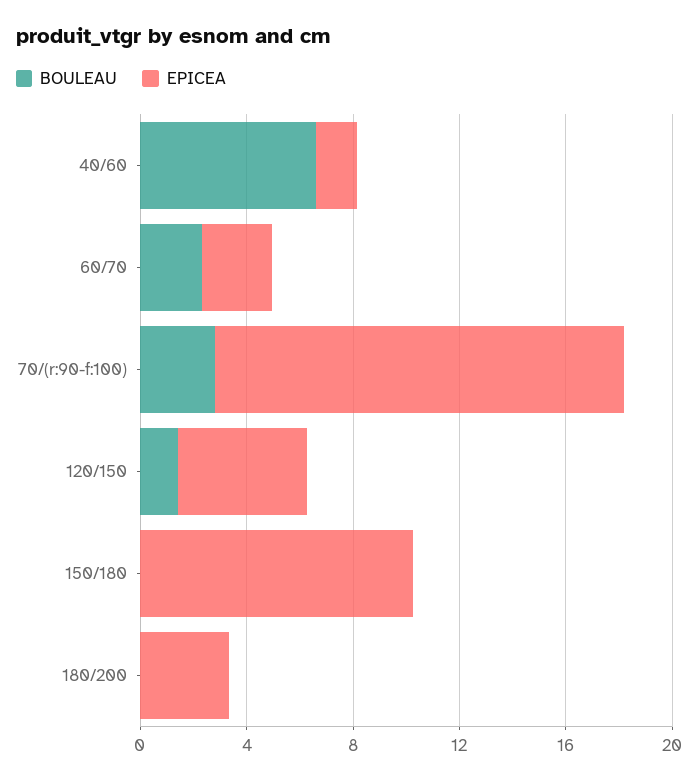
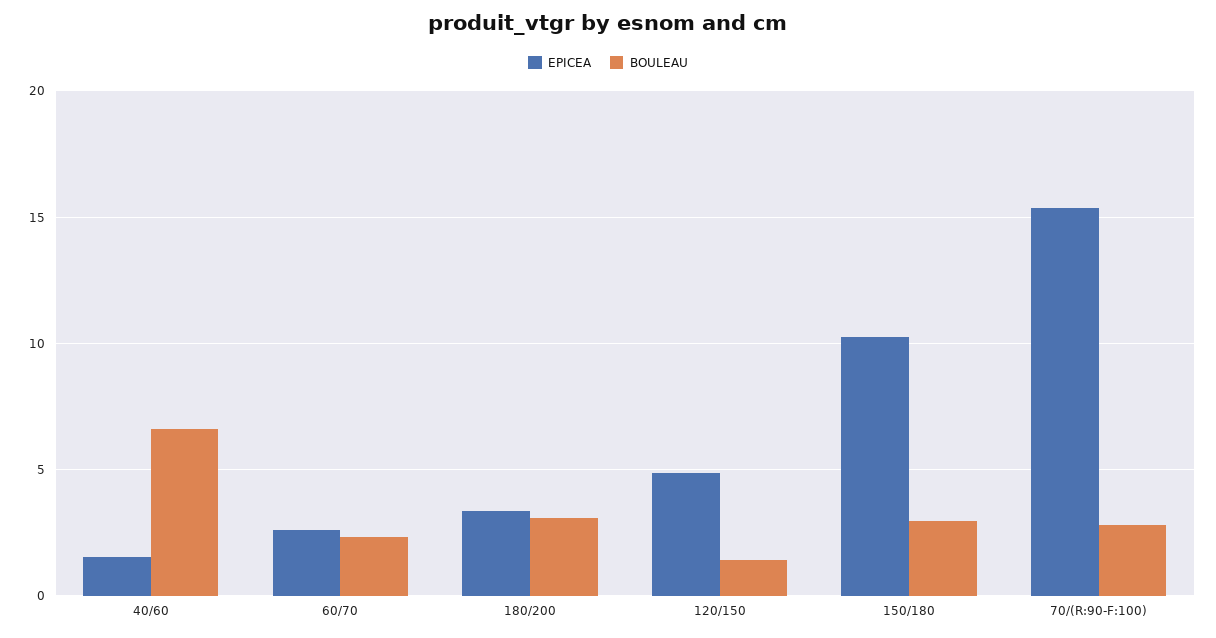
BOULEAU, 150/180: 0 -> 3
BOULEAU, 180/200: 0 -> 3

